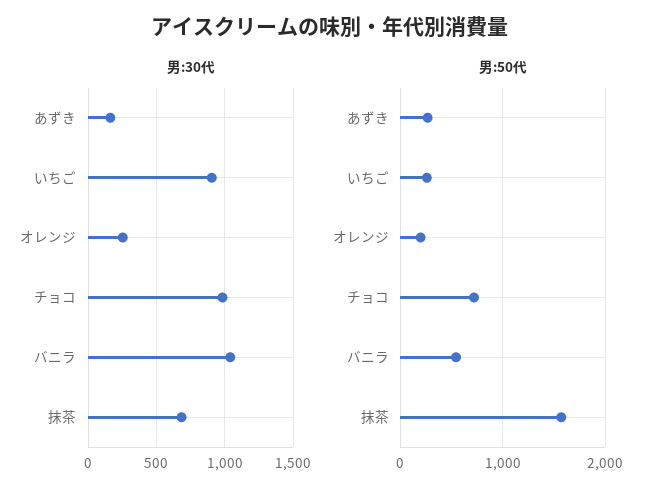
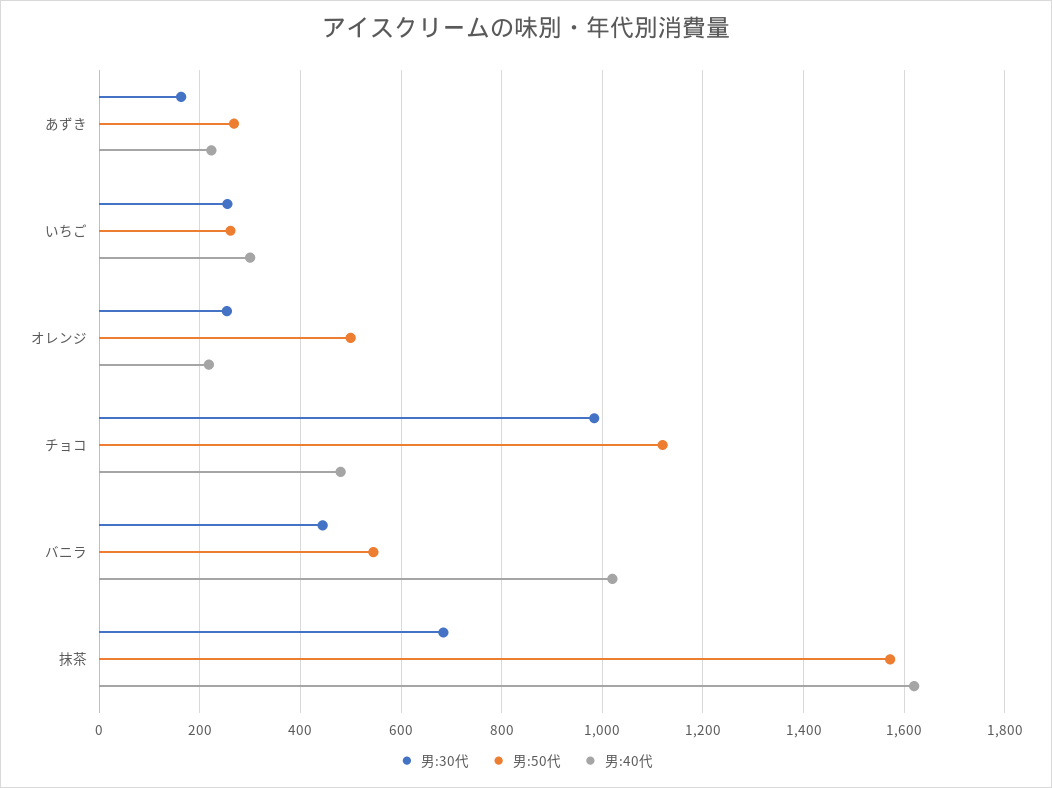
男:30代, いちご: 900 -> 260
男:30代, バニラ: 1050 -> 440
男:50代, オレンジ: 200 -> 500
男:50代, チョコ: 700 -> 1120
男:40代, あずき: none -> 220
男:40代, いちご: none -> 300
男:40代, オレンジ: none -> 220
男:40代, チョコ: none -> 480
男:40代, バニラ: none -> 1020
男:40代, 抹茶: none -> 1620

